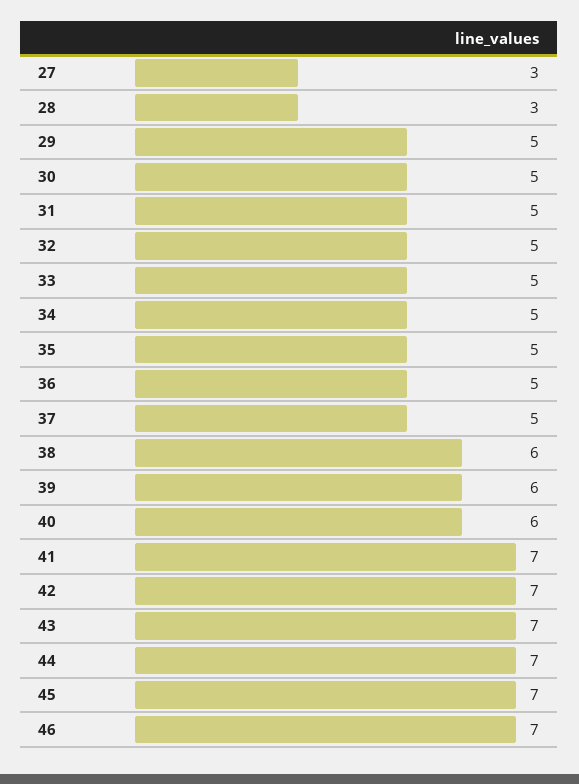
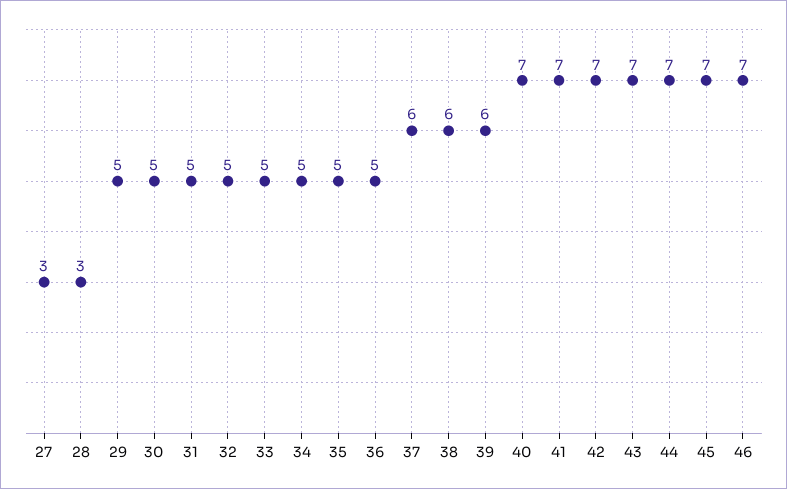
37: 5 -> 6
40: 6 -> 7

